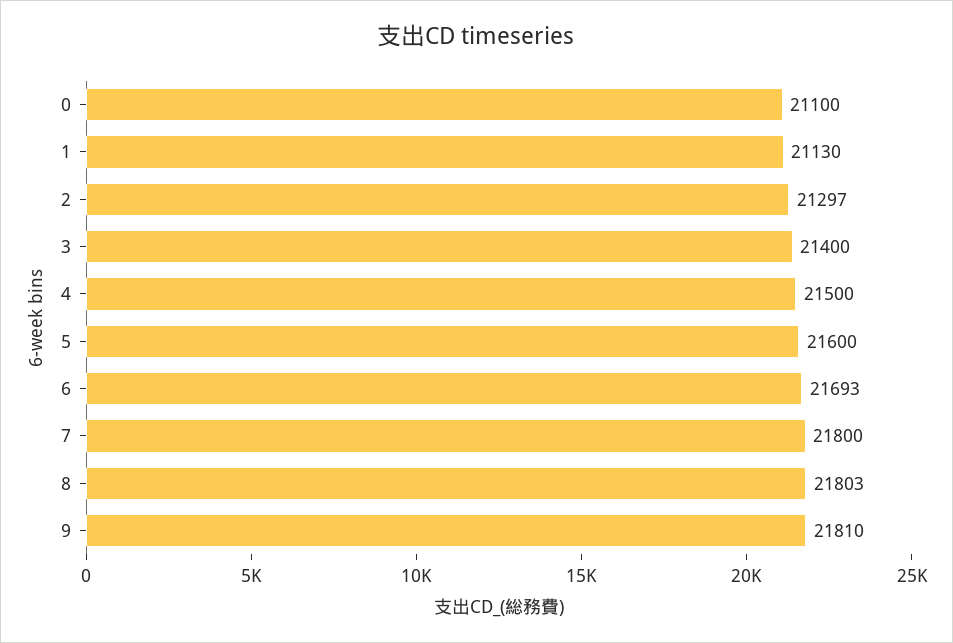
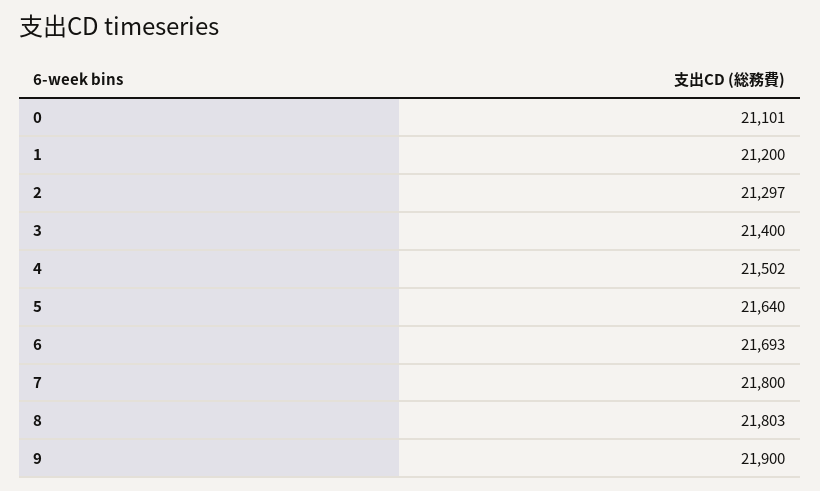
0: 21100 -> 21101
1: 21130 -> 21200
4: 21500 -> 21502
5: 21600 -> 21640
9: 21810 -> 21900

